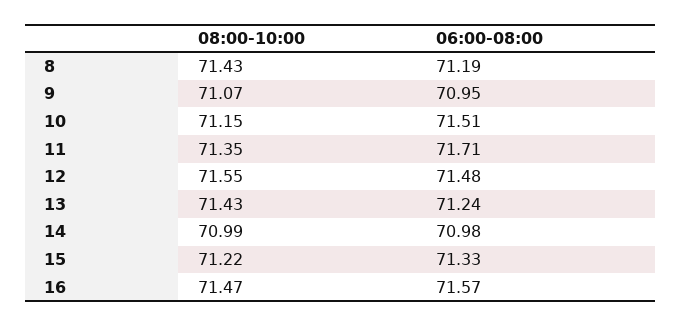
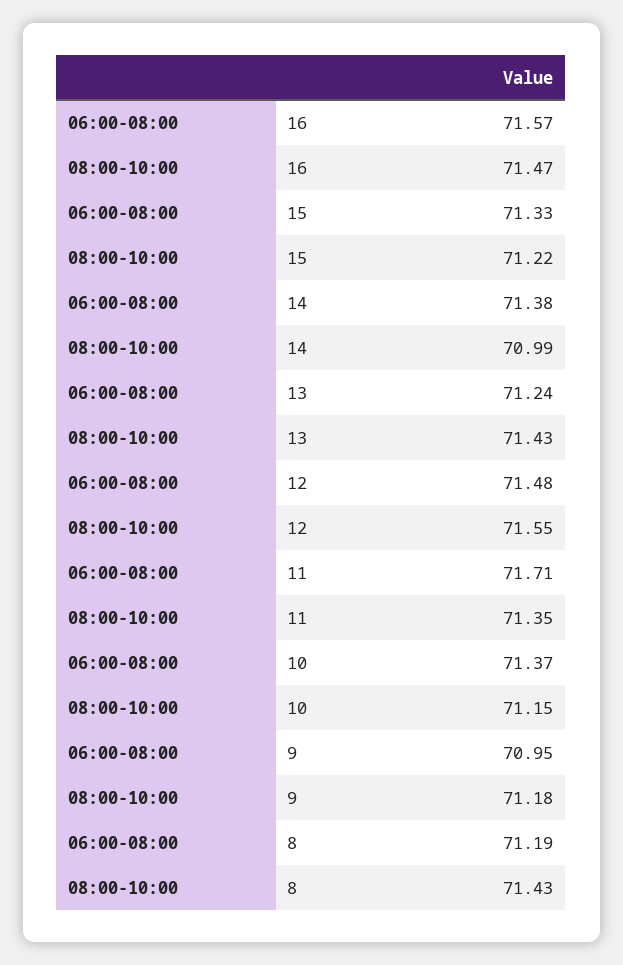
08:00-10:00, 9: 71.07 -> 71.18
06:00-08:00, 10: 71.51 -> 71.37
06:00-08:00, 14: 70.98 -> 71.38

